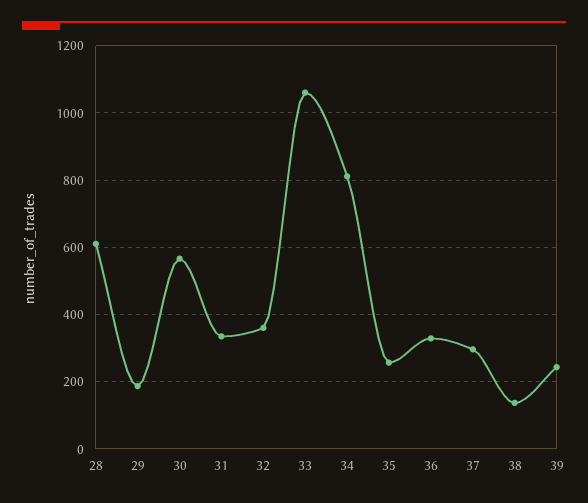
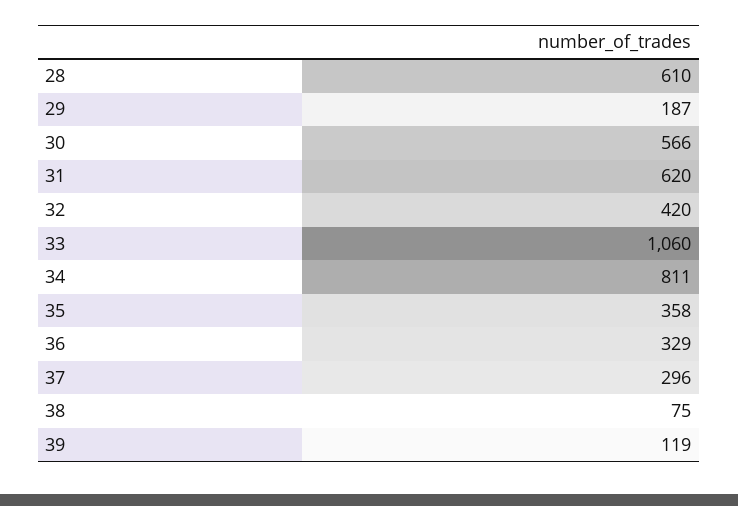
31: 340 -> 620
32: 360 -> 420
35: 260 -> 358
38: 140 -> 75
39: 240 -> 119

